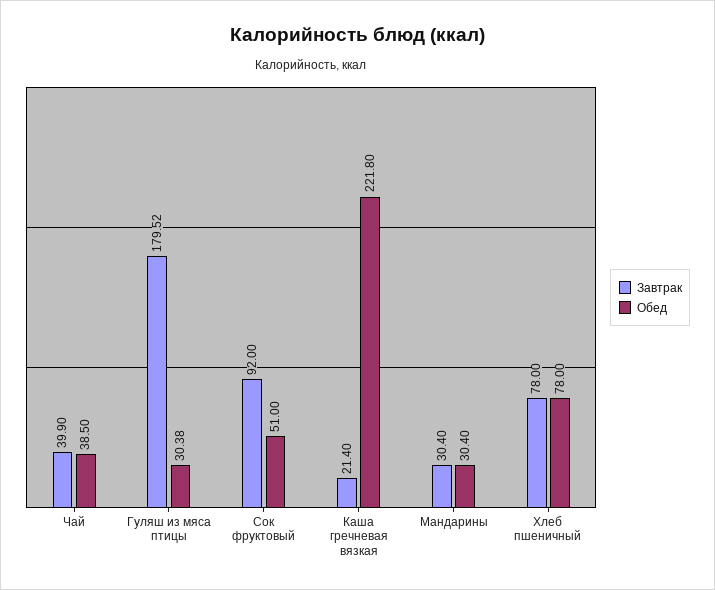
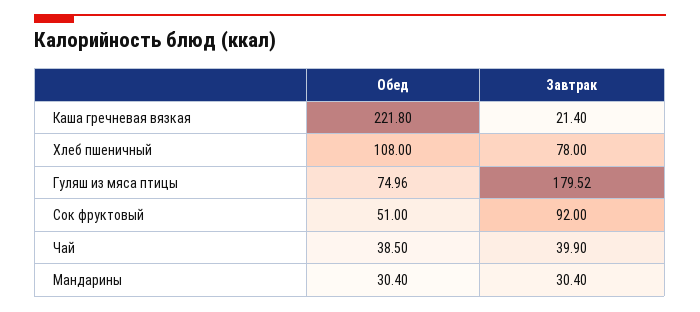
Обед, Гуляш из мяса птицы: 30.38 -> 74.96
Обед, Хлеб пшеничный: 78 -> 108

